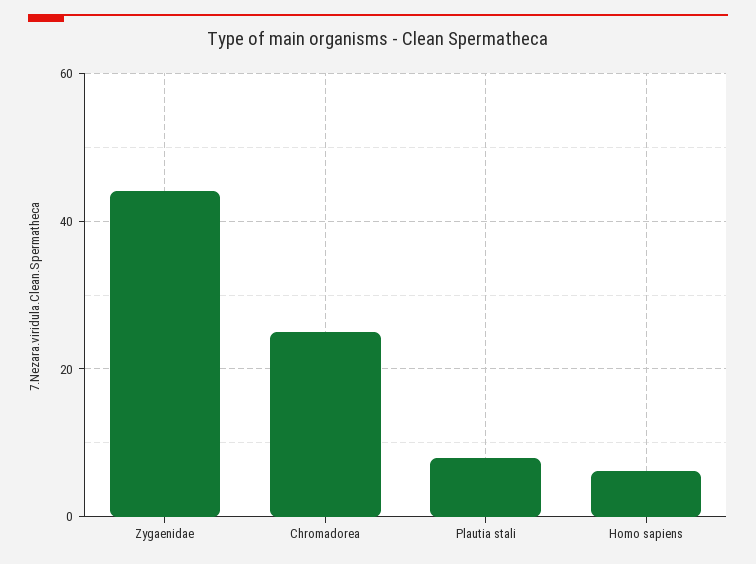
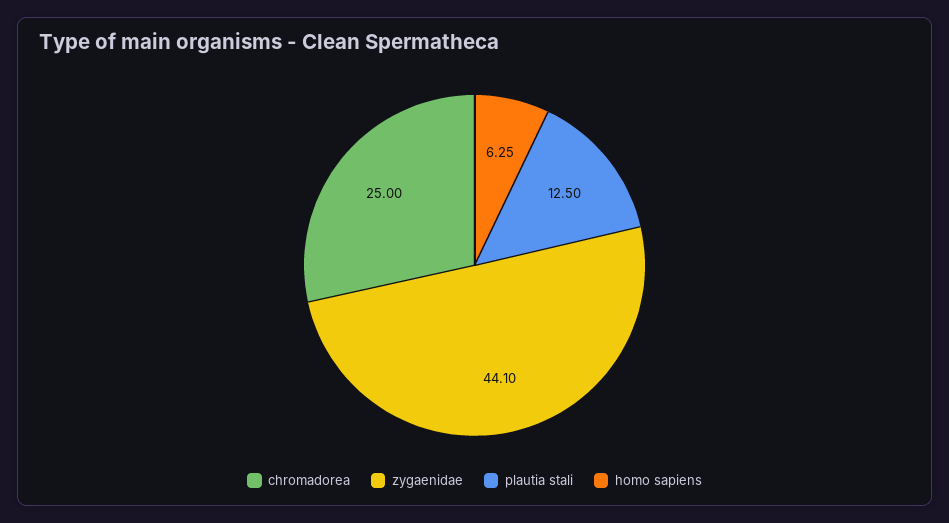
Plautia stali: 8 -> 12.5

